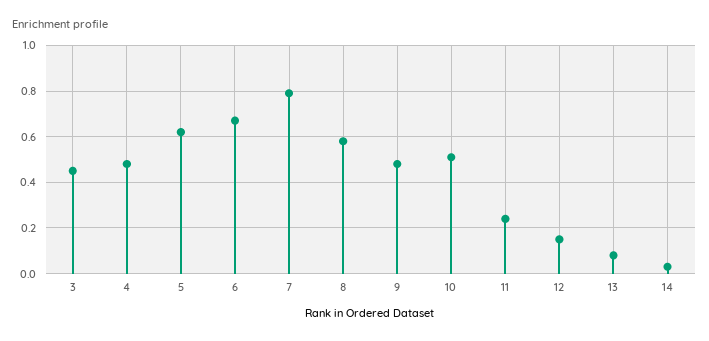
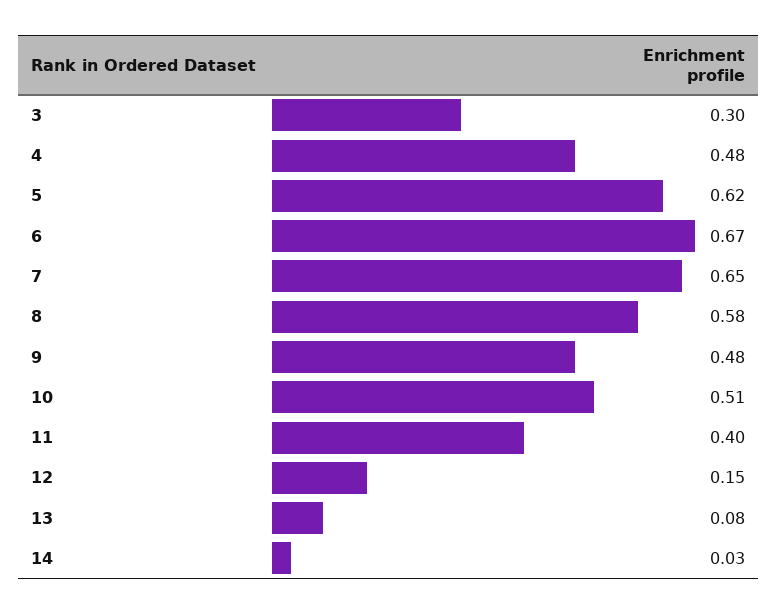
3: 0.45 -> 0.3
7: 0.8 -> 0.65
11: 0.25 -> 0.4

